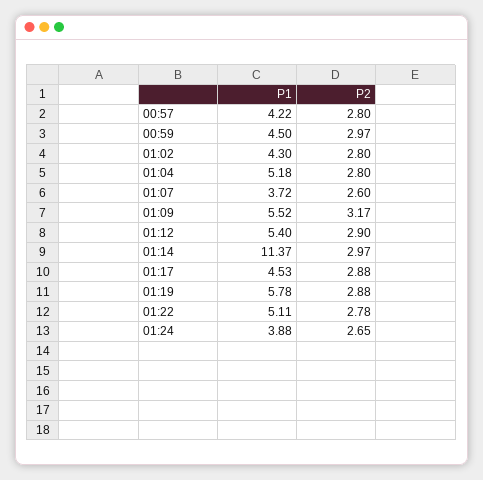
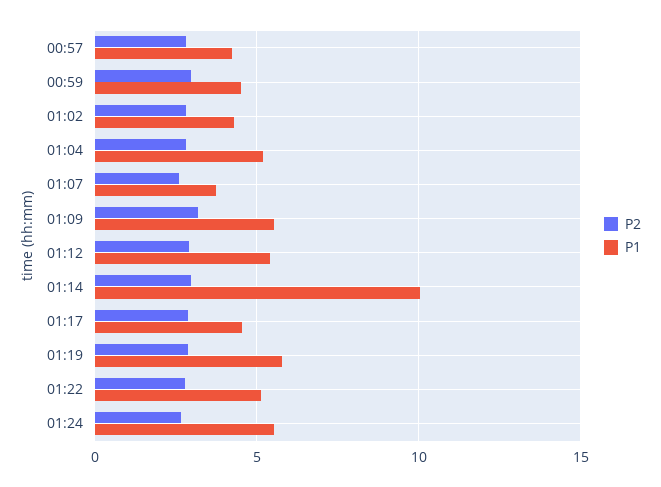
P1, 01:14: 11.37 -> 10
P1, 01:24: 3.88 -> 5.5

